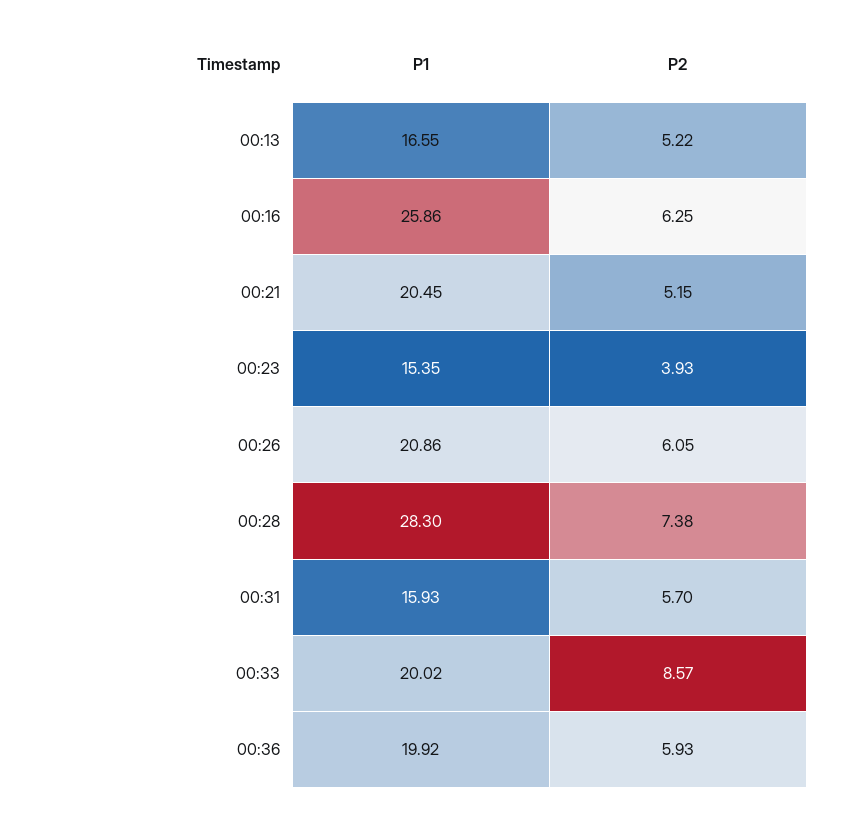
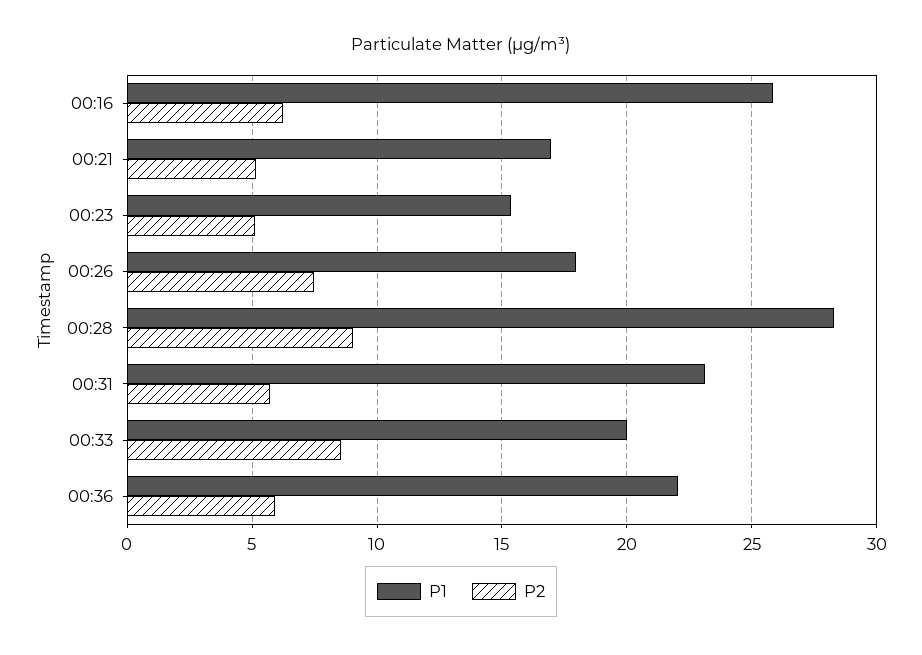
P1, 00:13: 16.55 -> none
P2, 00:13: 5.22 -> none
P1, 00:21: 20.45 -> 17
P2, 00:23: 3.93 -> 5
P1, 00:26: 20.86 -> 18
P2, 00:26: 6.05 -> 7.5
P2, 00:28: 7.38 -> 9
P1, 00:31: 15.93 -> 23
P1, 00:36: 19.92 -> 22

